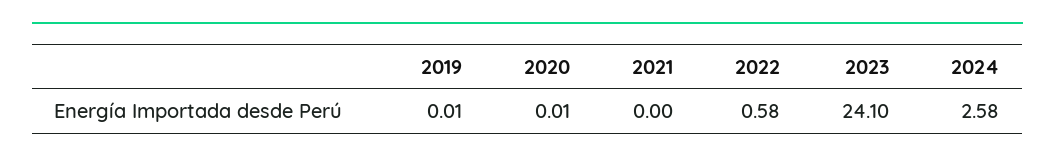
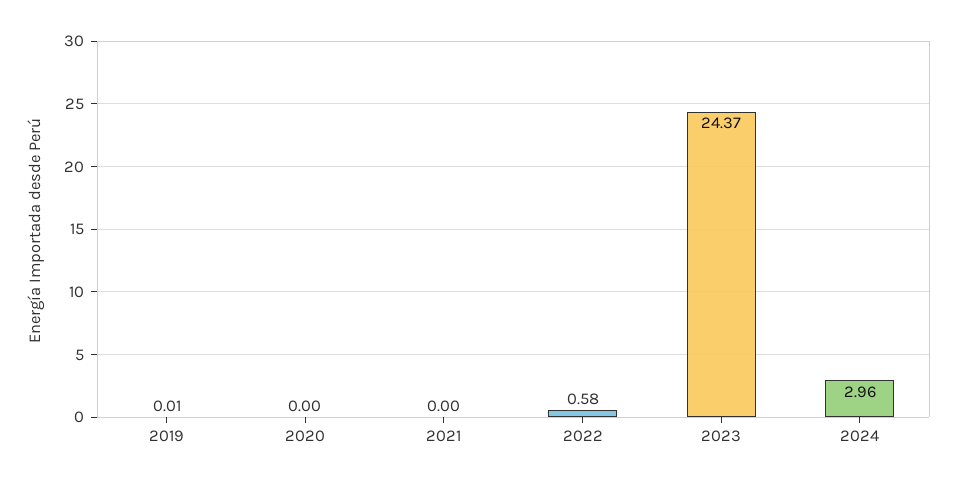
2020: 0.01 -> 0
2023: 24.1 -> 24.37
2024: 2.58 -> 2.96

